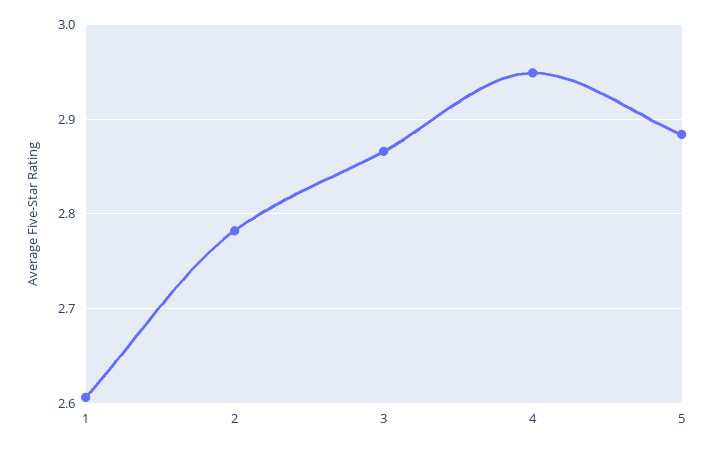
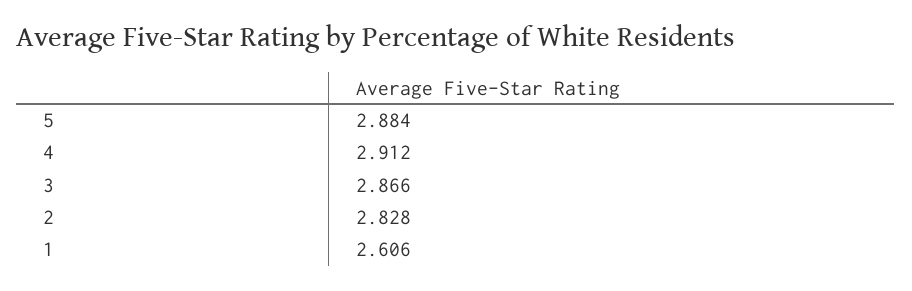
2: 2.78 -> 2.828
4: 2.95 -> 2.912

